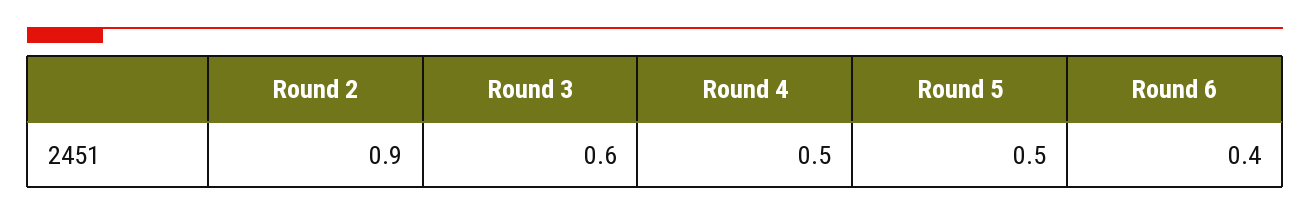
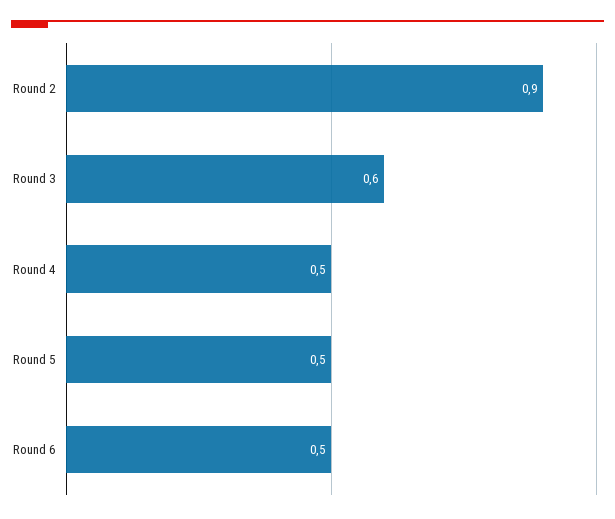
Round 6: 0.4 -> 0.5

